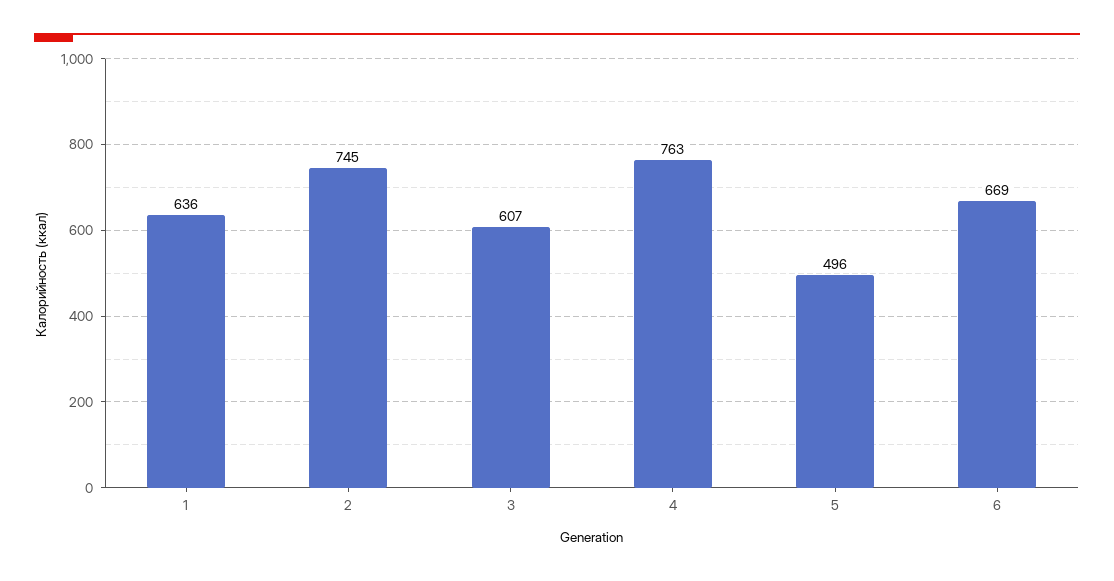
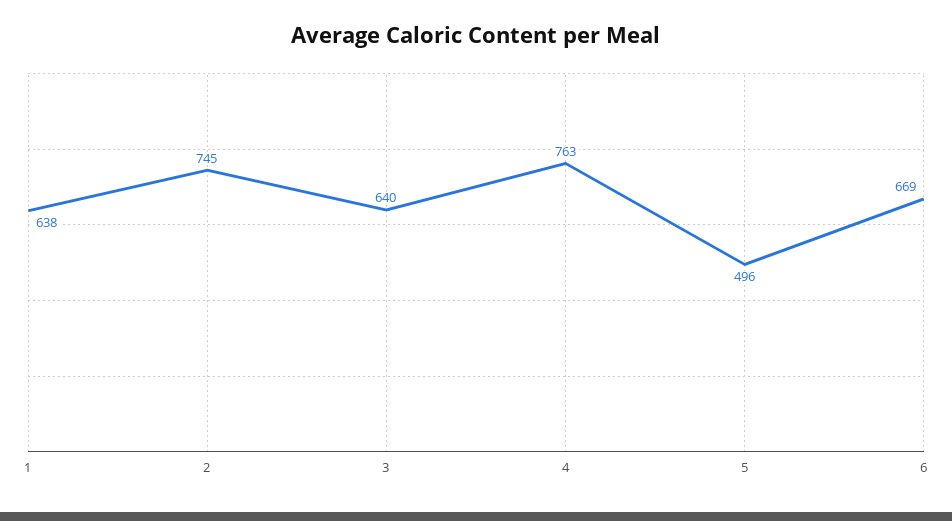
1: 636 -> 638
3: 607 -> 640

